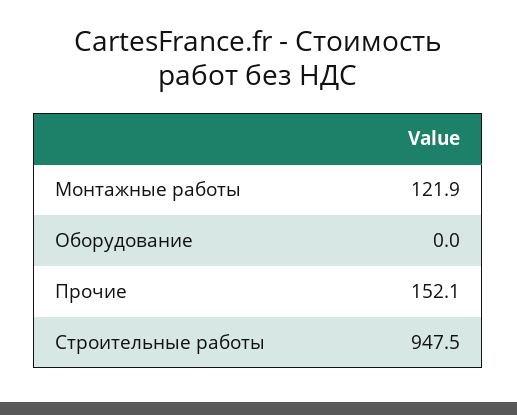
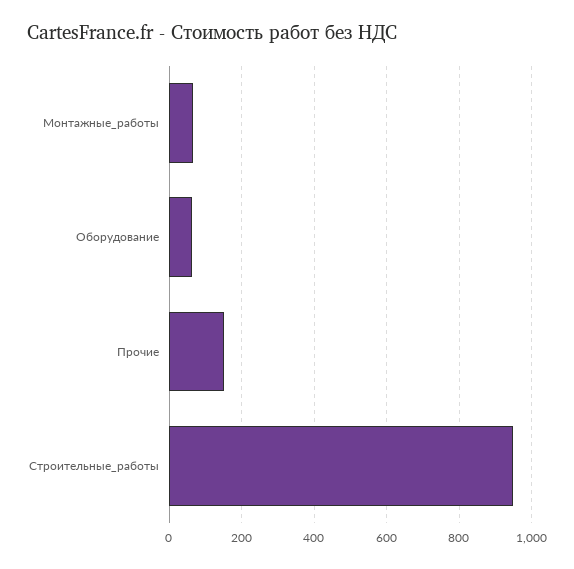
Монтажные работы: 121.9 -> 60
Оборудование: 0 -> 60

